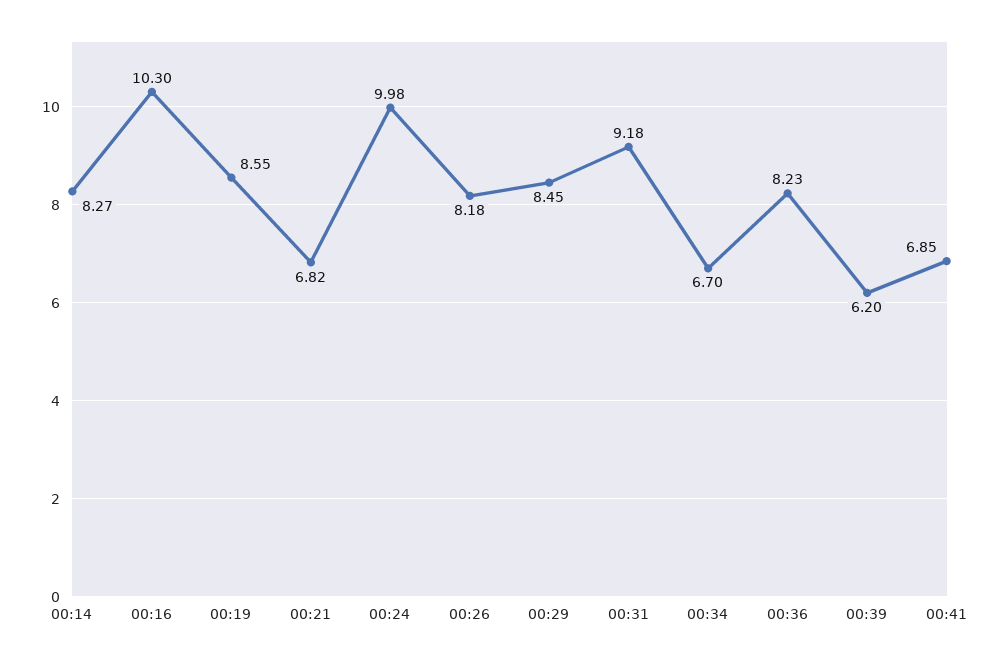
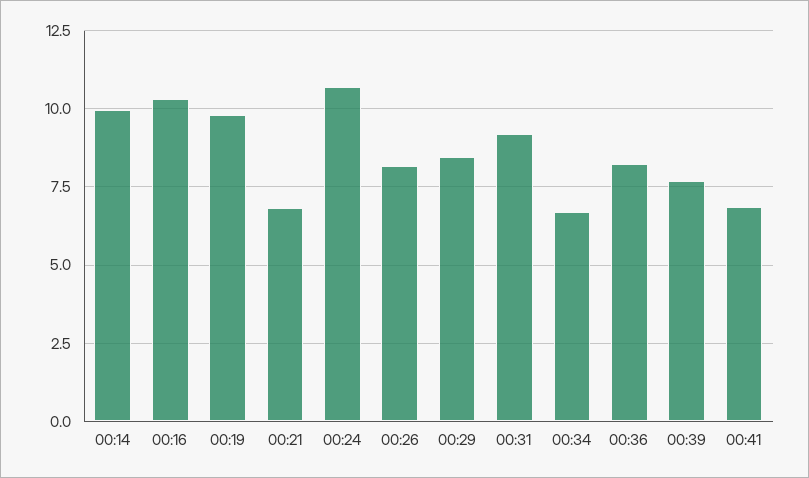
00:14: 8.27 -> 10
00:19: 8.55 -> 9.75
00:24: 9.98 -> 10.75
00:39: 6.2 -> 7.75

